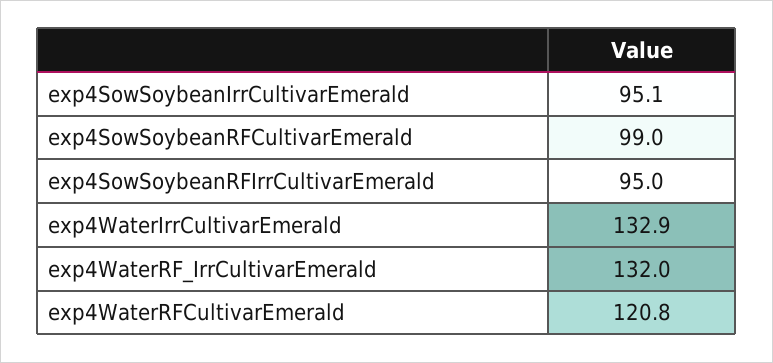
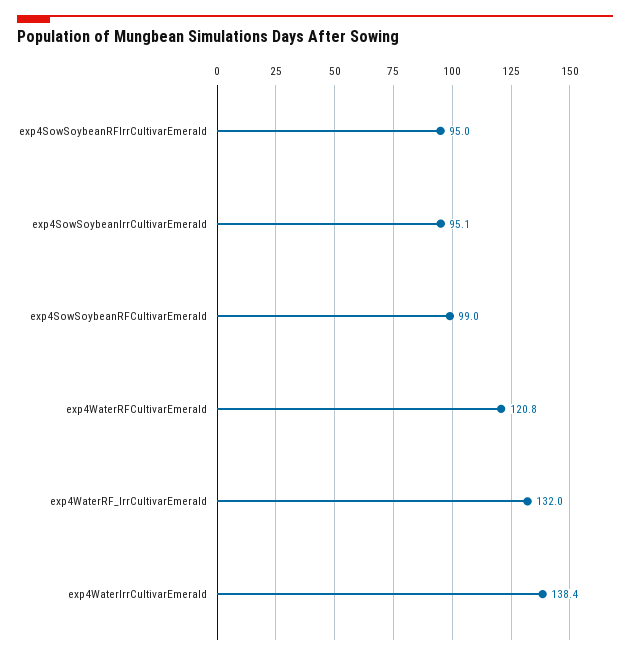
exp4WaterIrrCultivarEmerald: 132.9 -> 138.4

